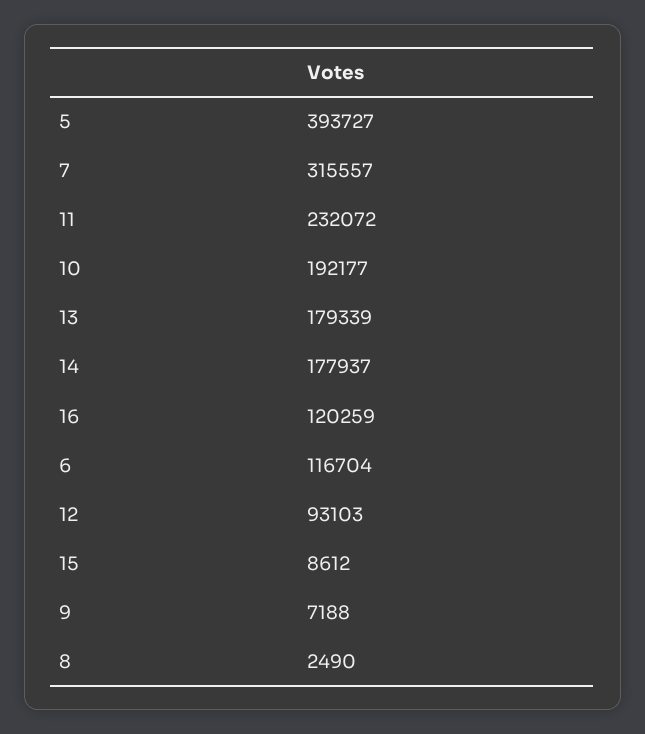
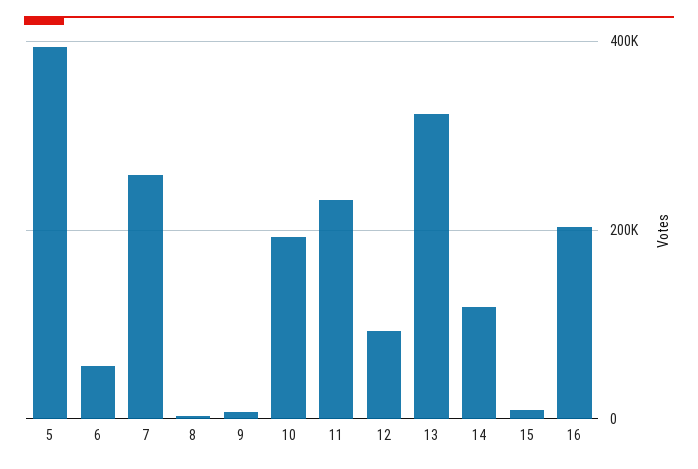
7: 315557 -> 260000
13: 179339 -> 320000
14: 177937 -> 120000
16: 120259 -> 200000
6: 116704 -> 60000

